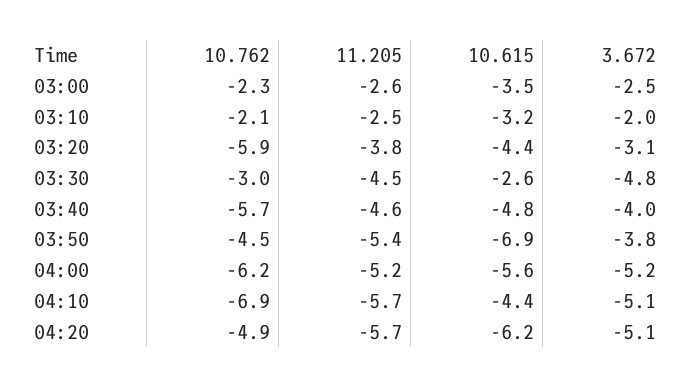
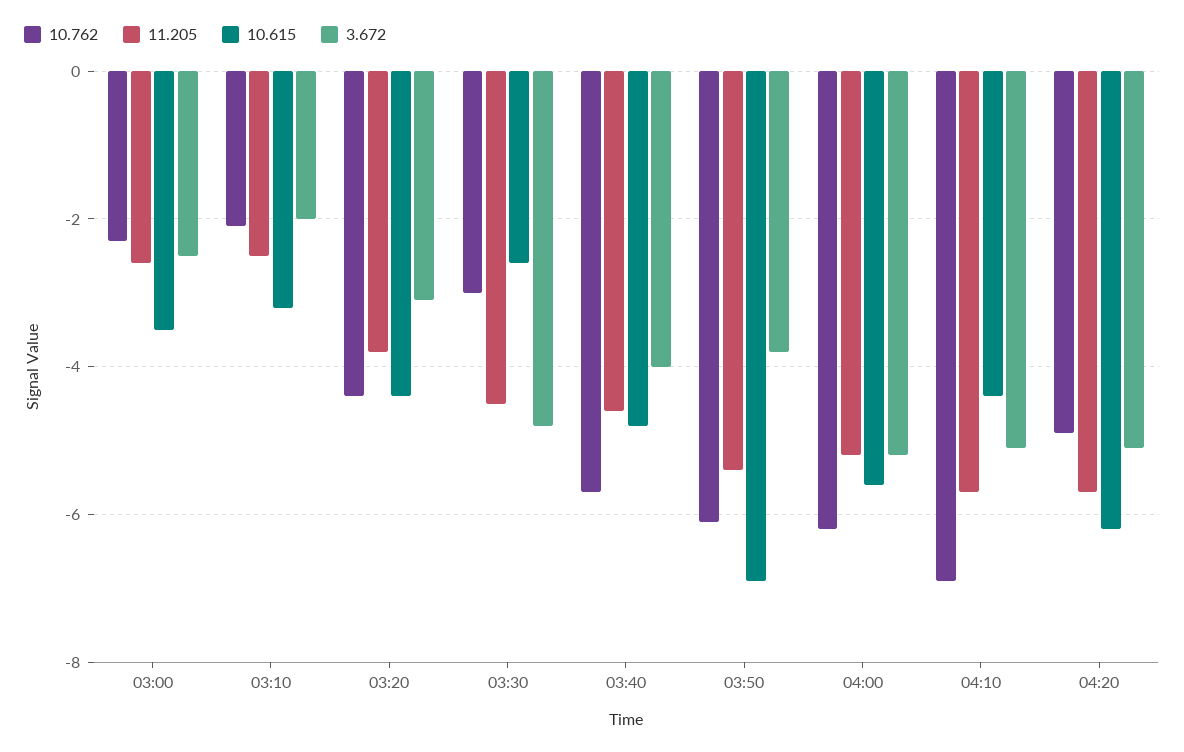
10.762, 03:20: -5.9 -> -4.5
10.762, 03:50: -4.5 -> -6

